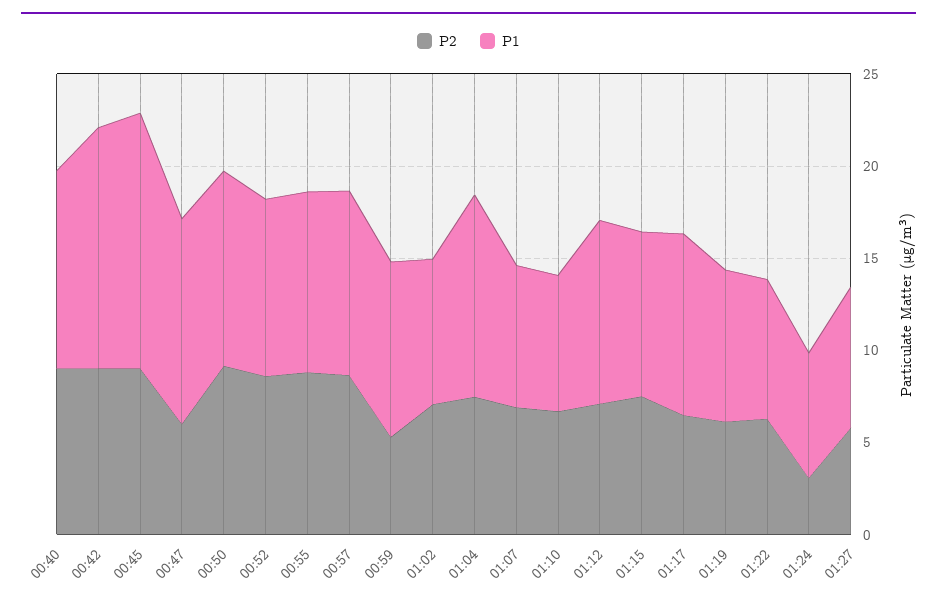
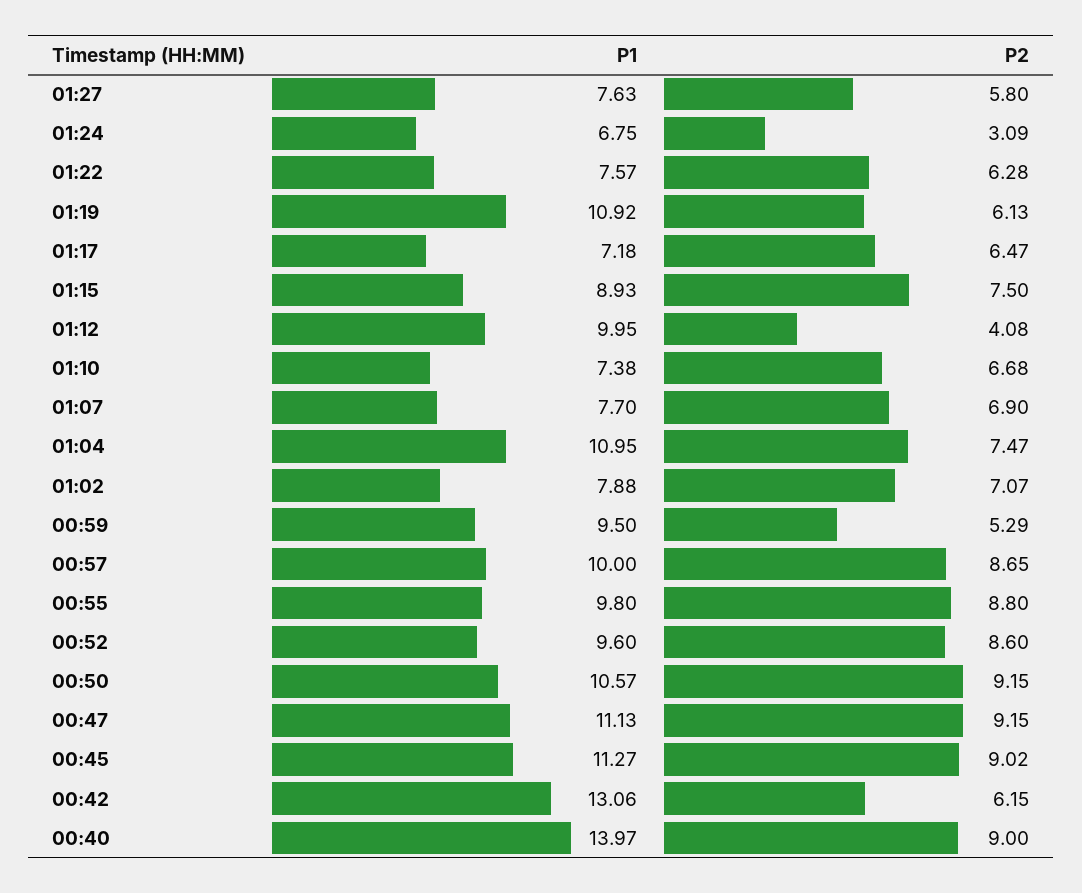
P1, 00:40: 11 -> 13.97
P2, 00:42: 9 -> 6.15
P1, 00:45: 14 -> 11.27
P2, 00:47: 6 -> 9.15
P2, 01:12: 7 -> 4.08
P1, 01:17: 10 -> 7.18
P1, 01:19: 8 -> 10.92

